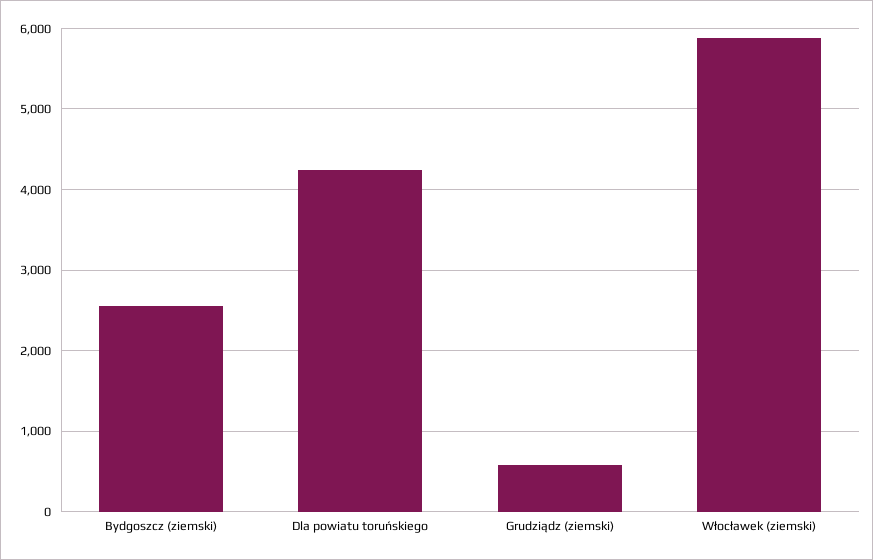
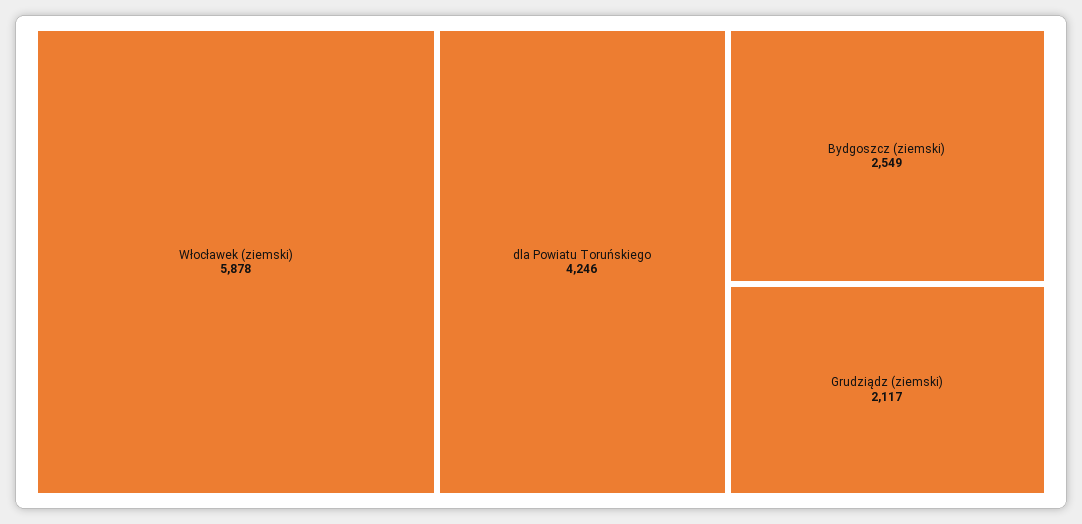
Grudziądz (ziemski): 600 -> 2117

